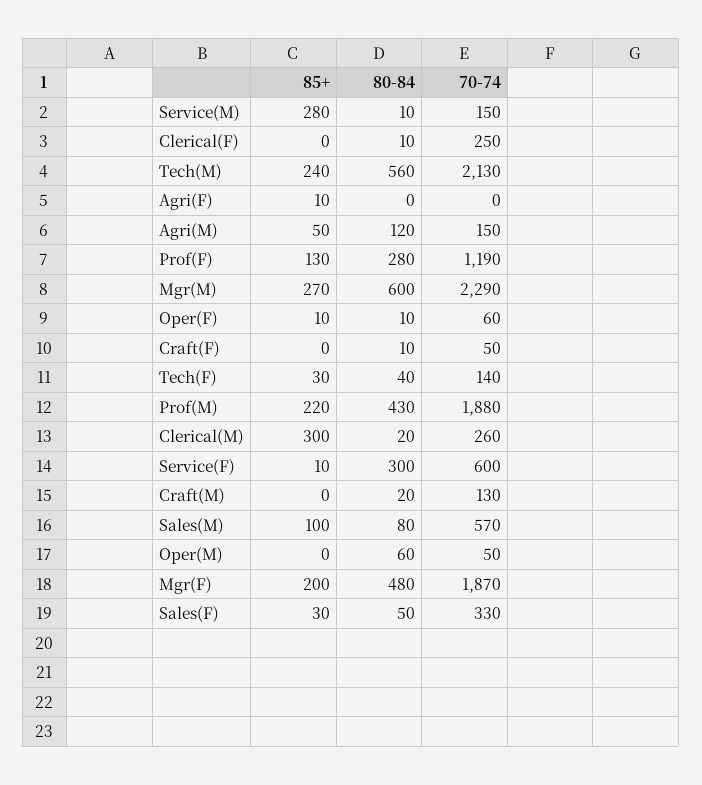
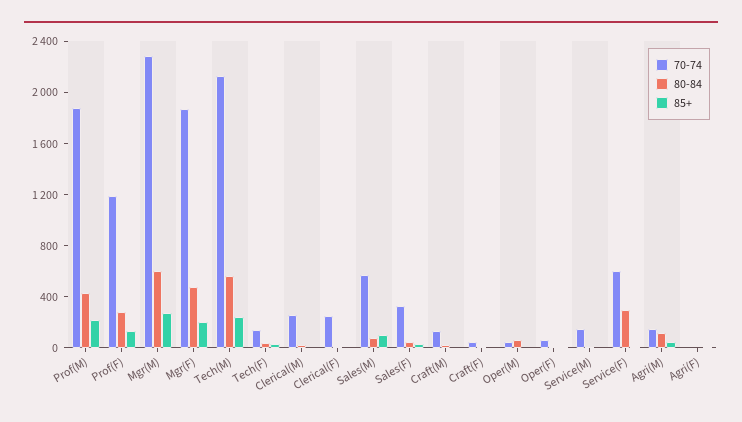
85+, Service(M): 280 -> 0
85+, Clerical(M): 300 -> 0

